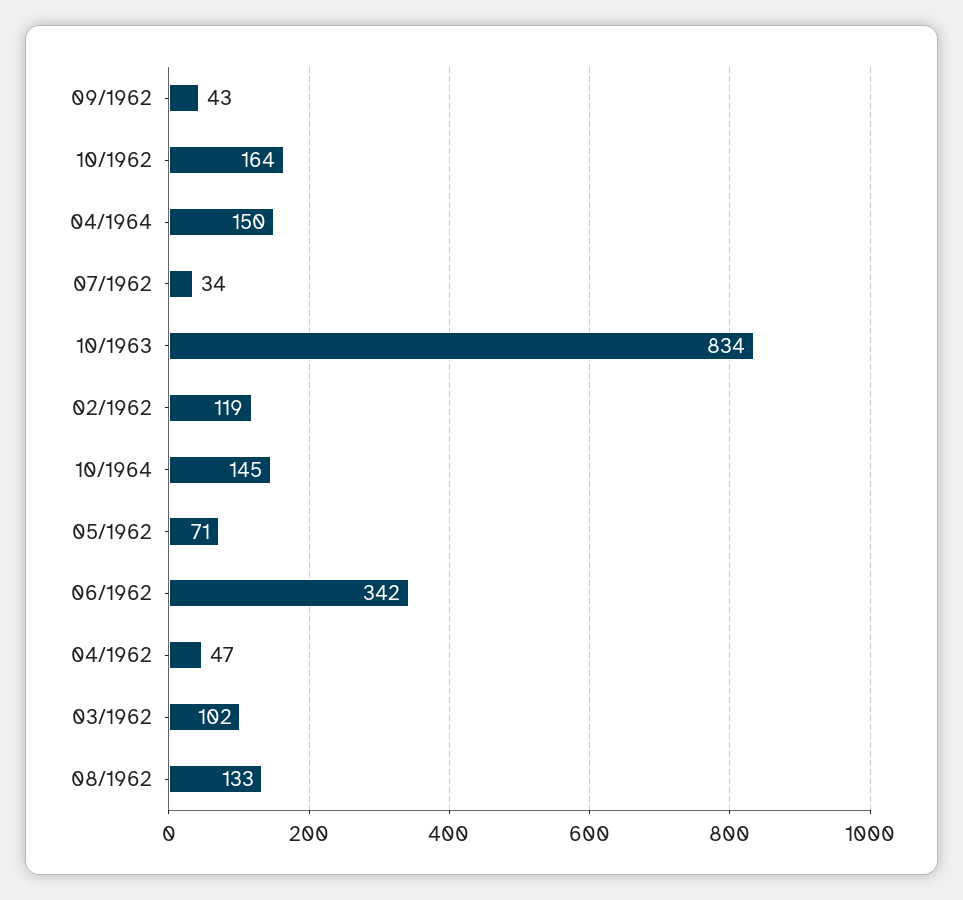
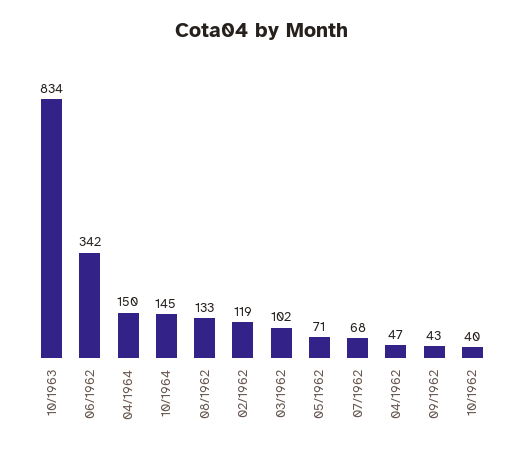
10/1962: 164 -> 40
07/1962: 34 -> 68

